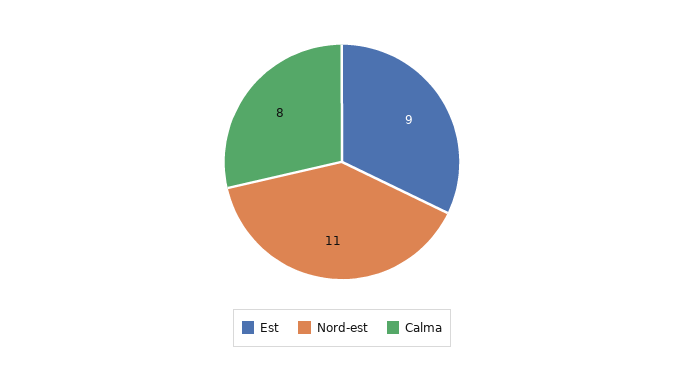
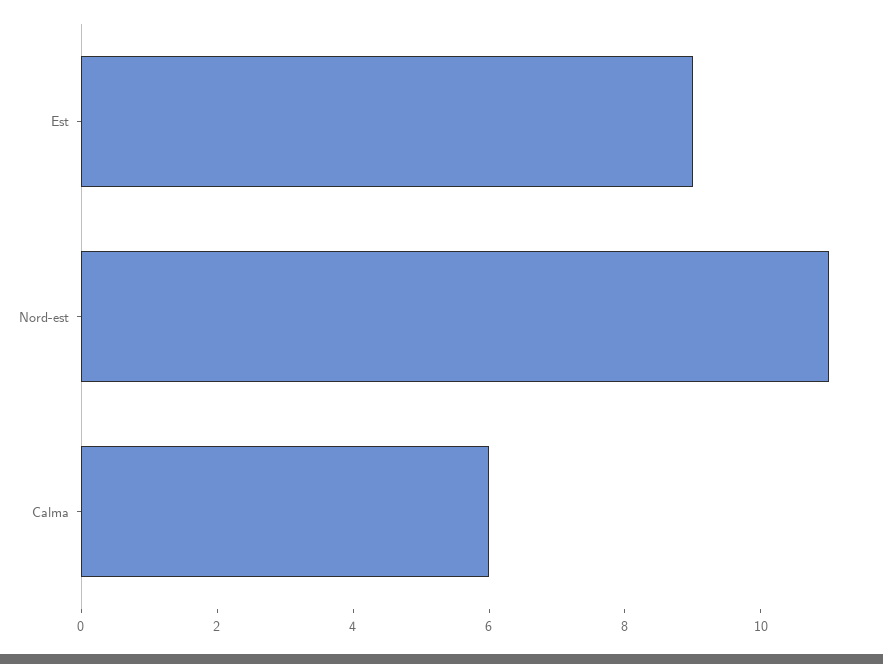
Calma: 8 -> 6

